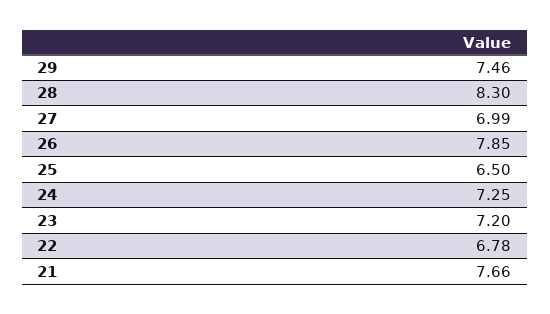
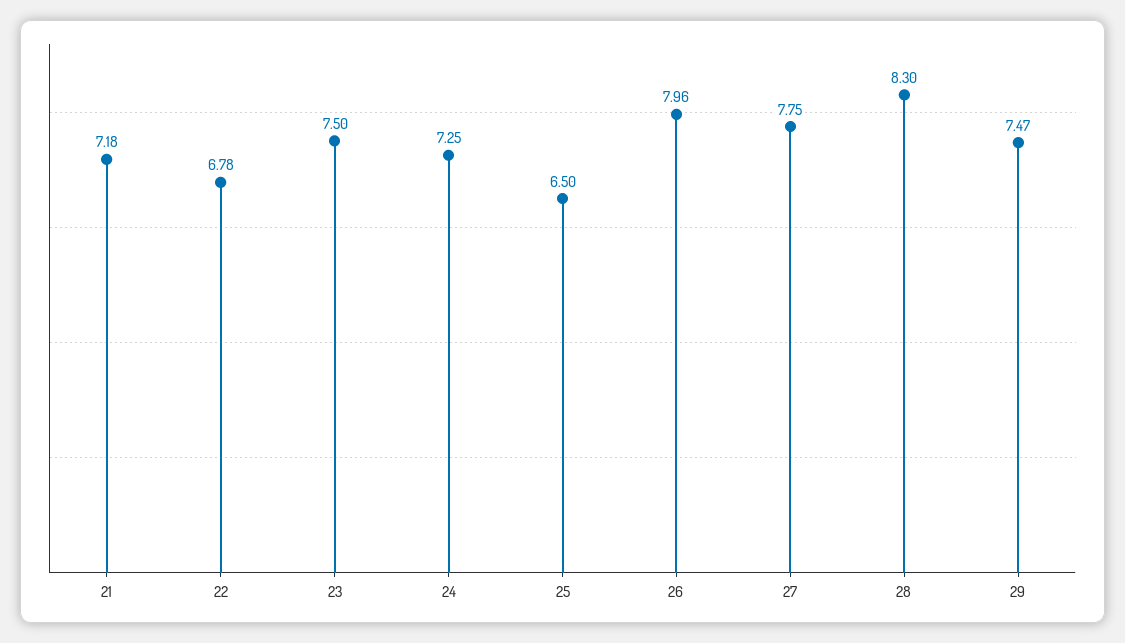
29: 7.46 -> 7.47
27: 6.99 -> 7.75
26: 7.85 -> 7.96
23: 7.2 -> 7.5
21: 7.66 -> 7.18

